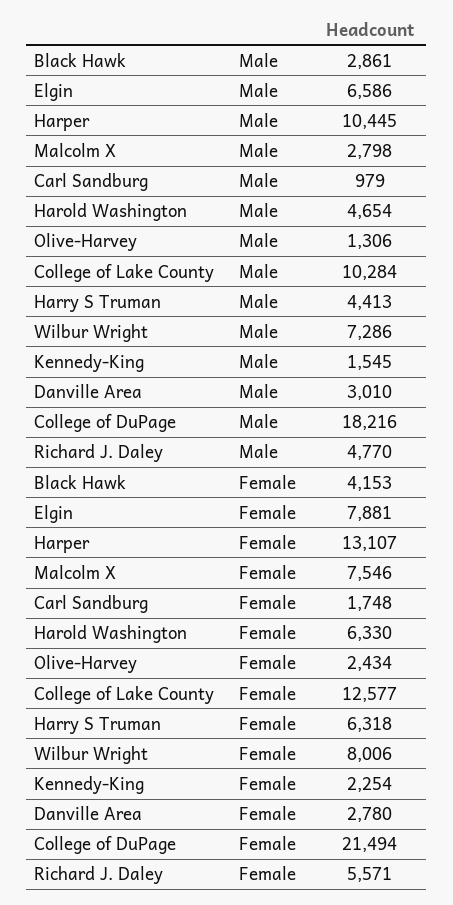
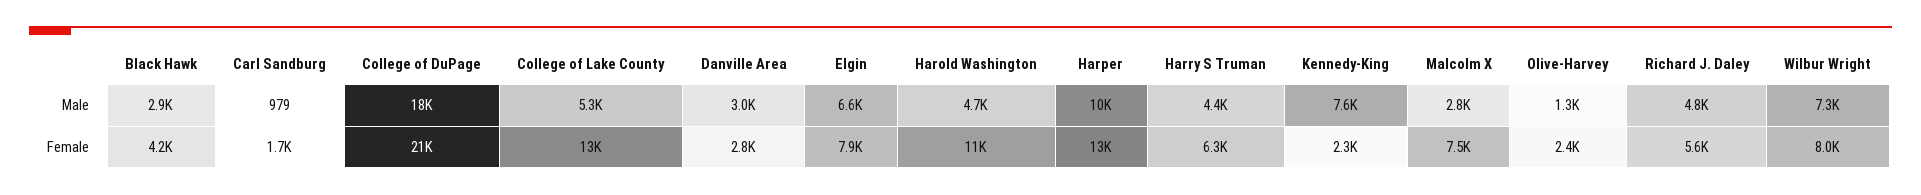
College of Lake County, Male: 10284 -> 5300
Kennedy-King, Male: 1545 -> 7600
Harold Washington, Female: 6330 -> 11000

